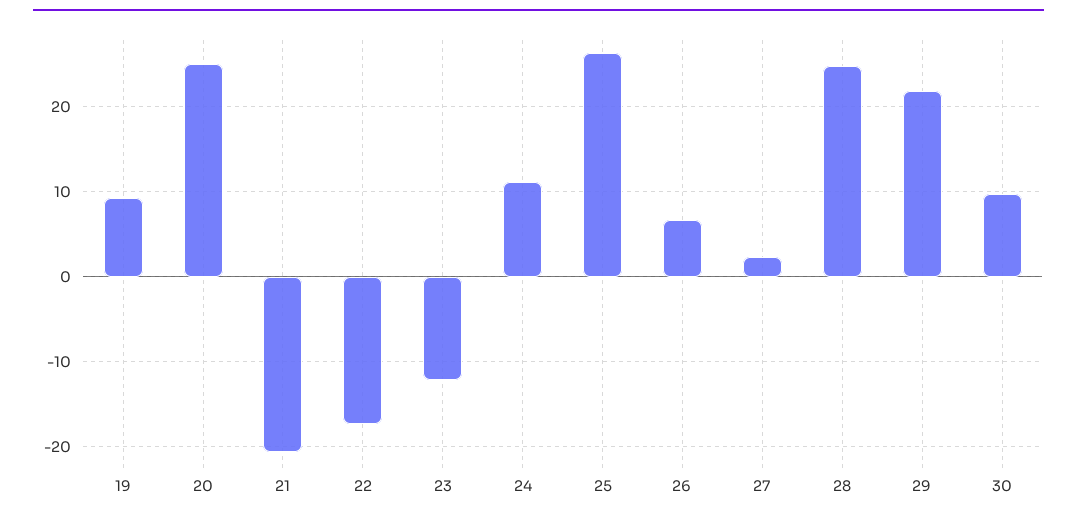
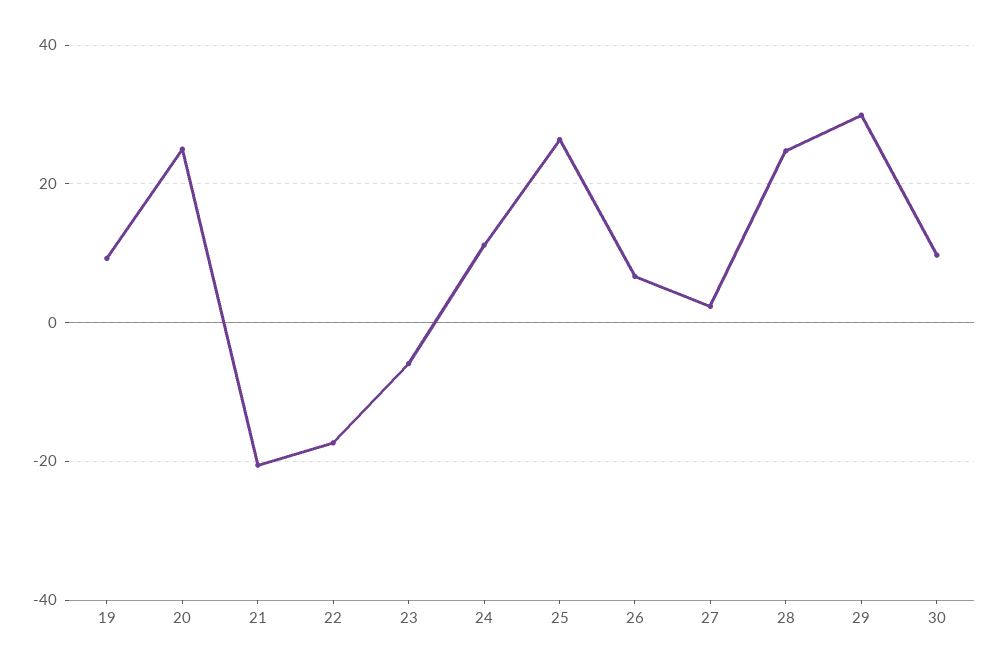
23: -12 -> -6
29: 22 -> 30

